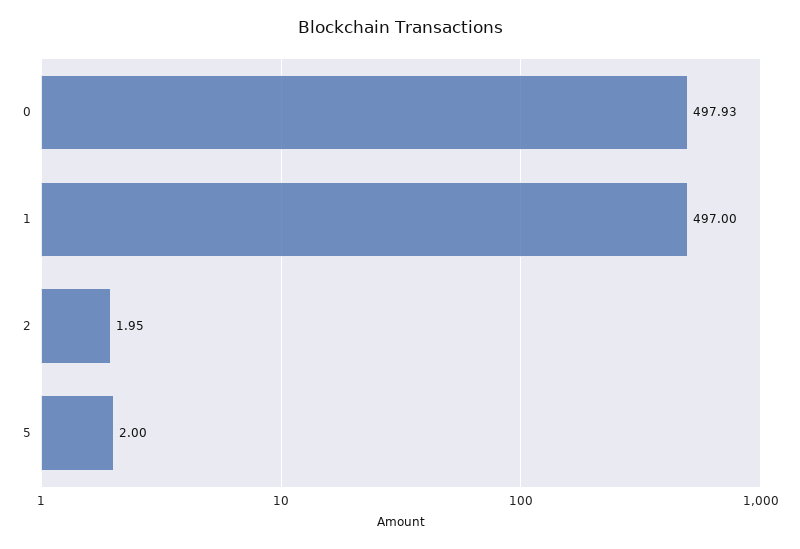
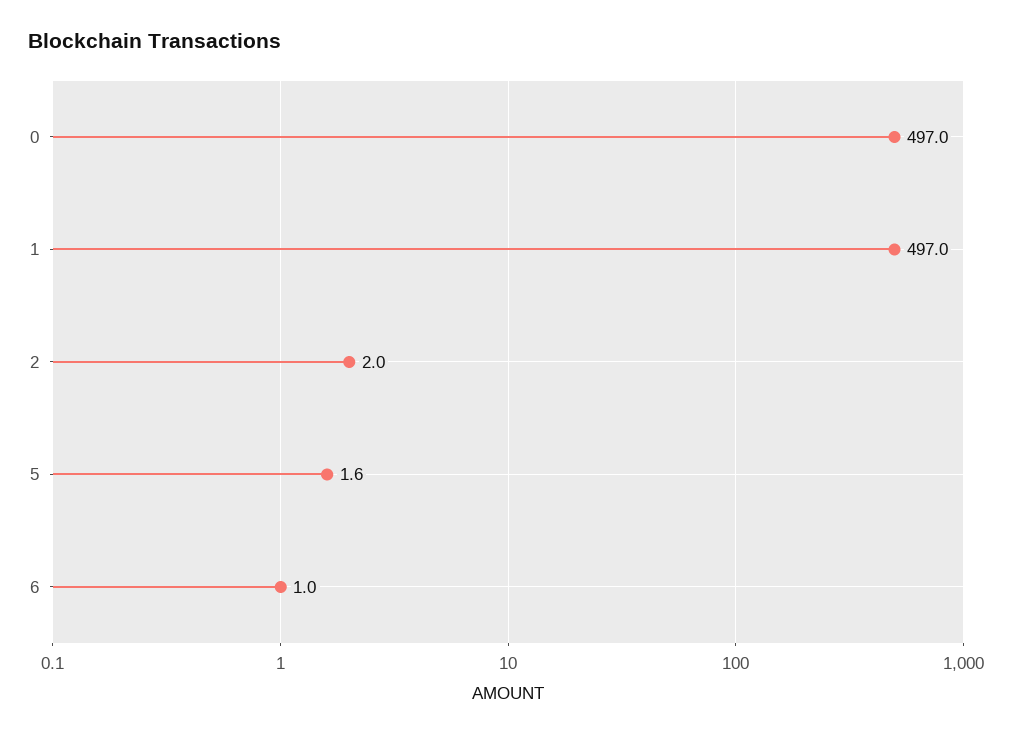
0: 497.93 -> 497
5: 2 -> 1.6
6: none -> 1

